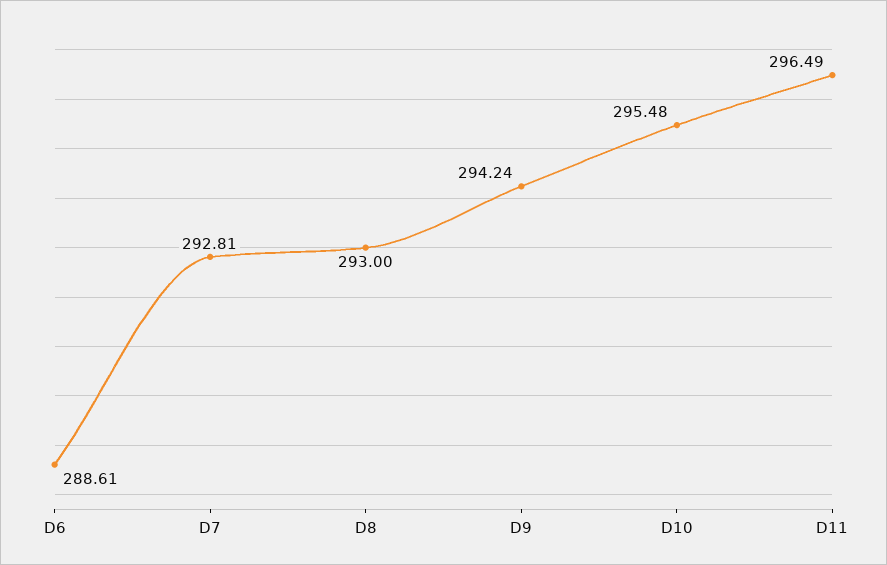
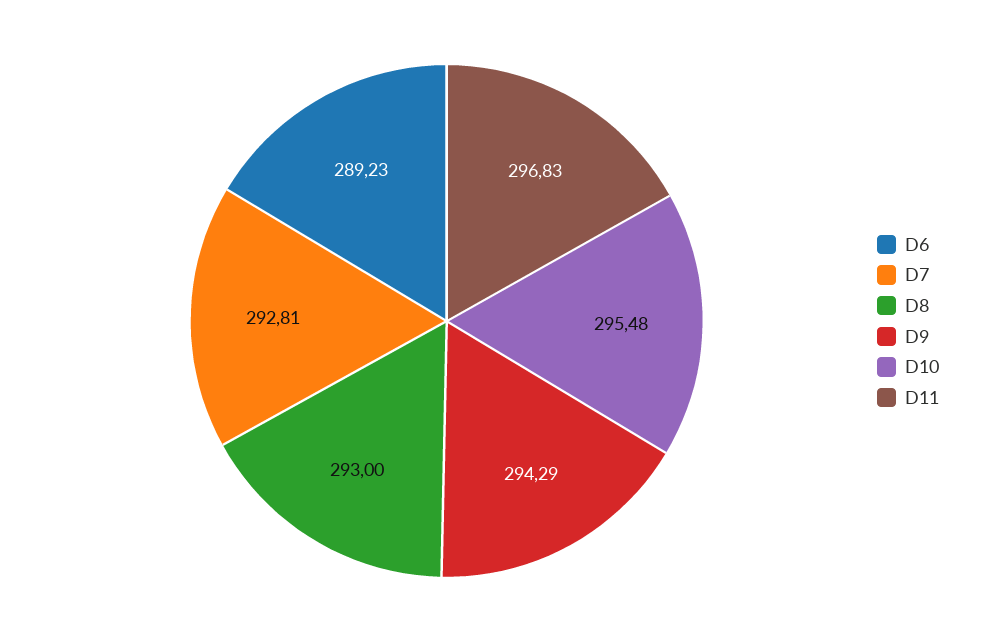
D6: 288.61 -> 289.23
D9: 294.24 -> 294.29
D11: 296.49 -> 296.83

